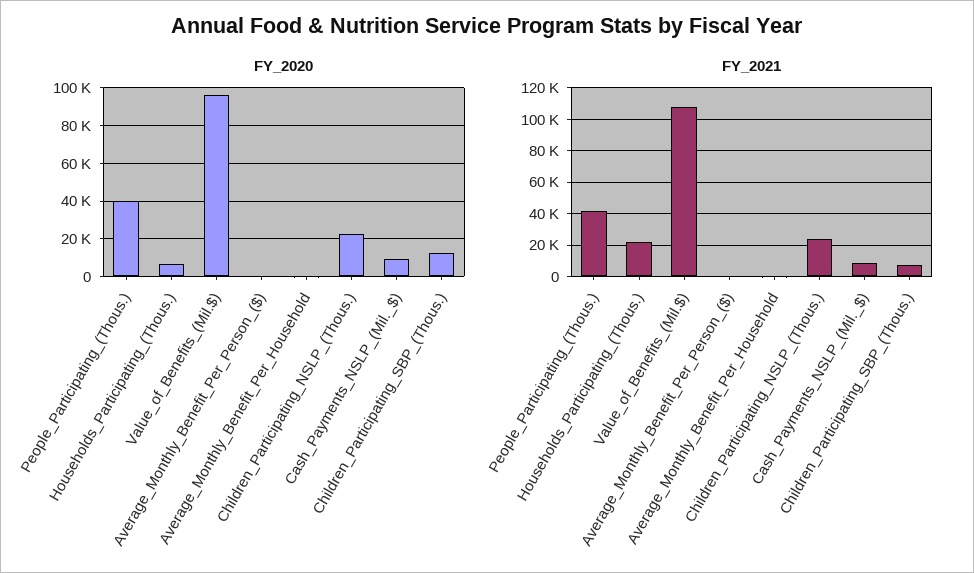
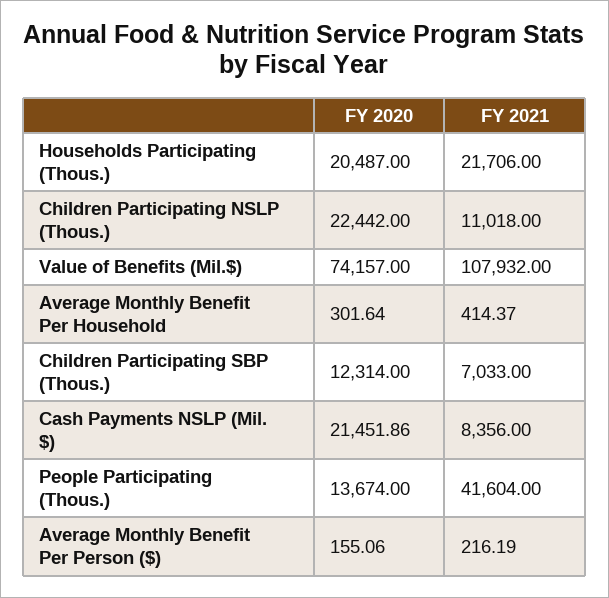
FY_2020, People_Participating_(Thous.): 40000 -> 13674
FY_2020, Households_Participating_(Thous.): 5000 -> 20487
FY_2020, Value_of_Benefits_(Mil.$): 95000 -> 74157
FY_2020, Cash_Payments_NSLP_(Mil._$): 10000 -> 21451.86
FY_2021, Children_Participating_NSLP_(Thous.): 25000 -> 11018

